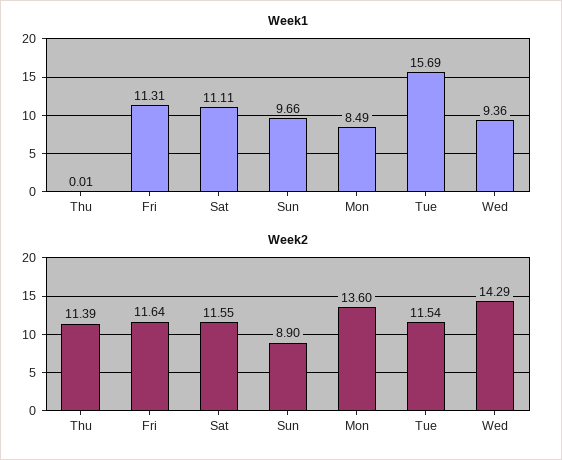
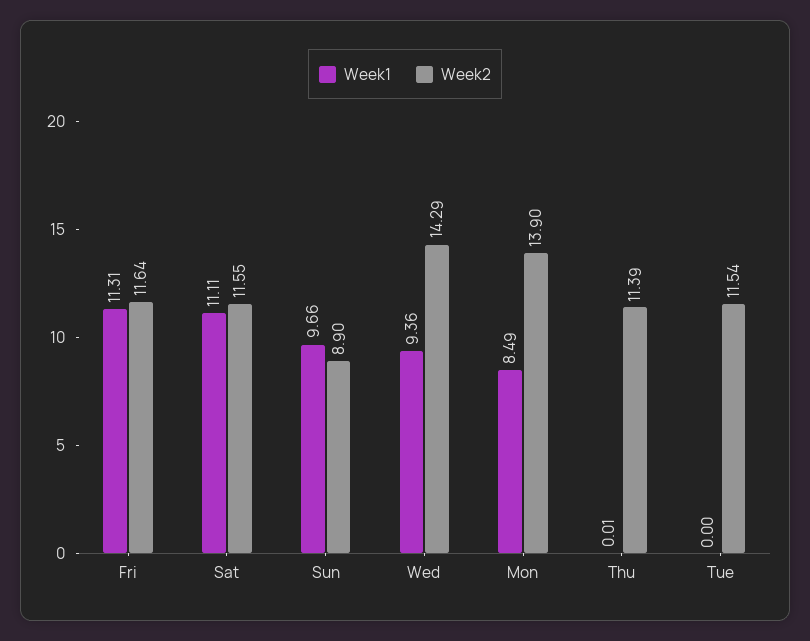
Week1, Tue: 15.69 -> 0
Week2, Mon: 13.6 -> 13.9

